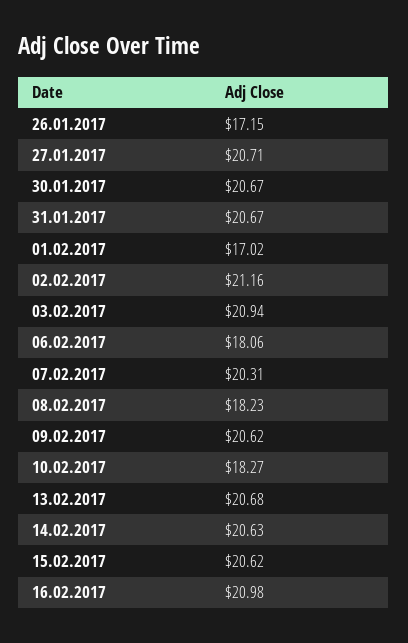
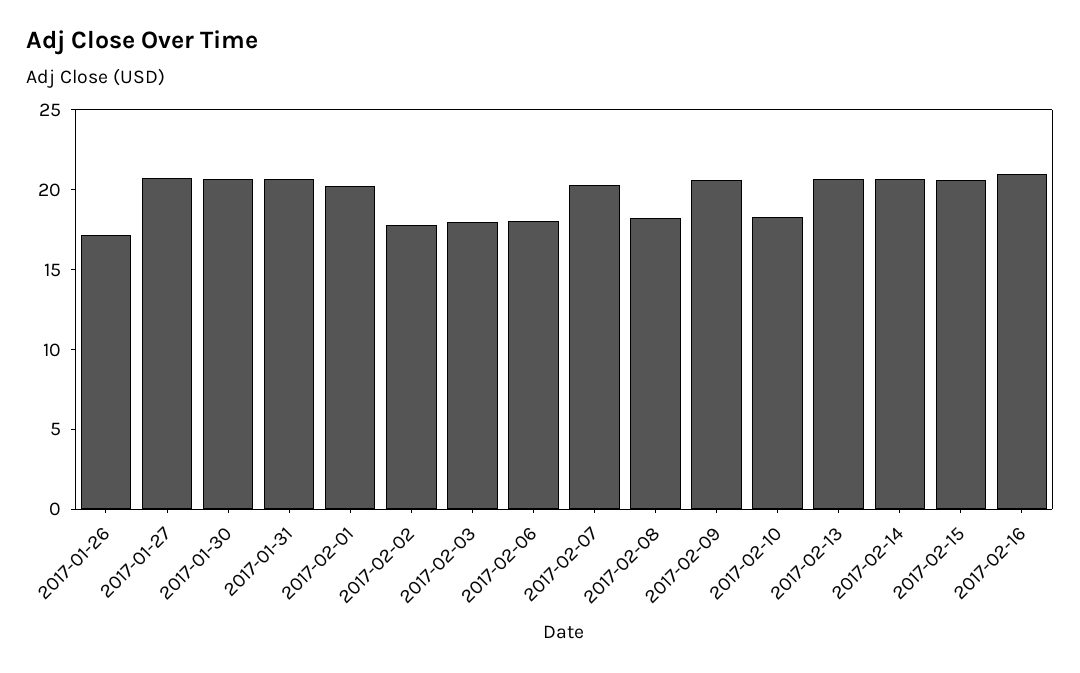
01.02.2017: 17.02 -> 20
02.02.2017: 21.16 -> 18
03.02.2017: 20.94 -> 18

